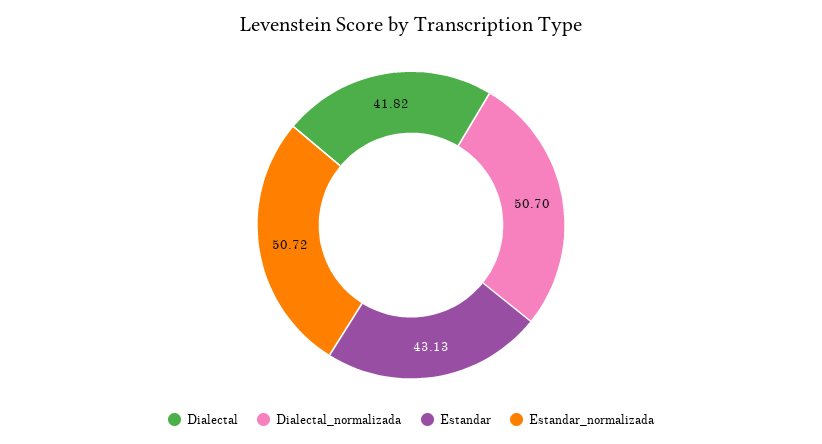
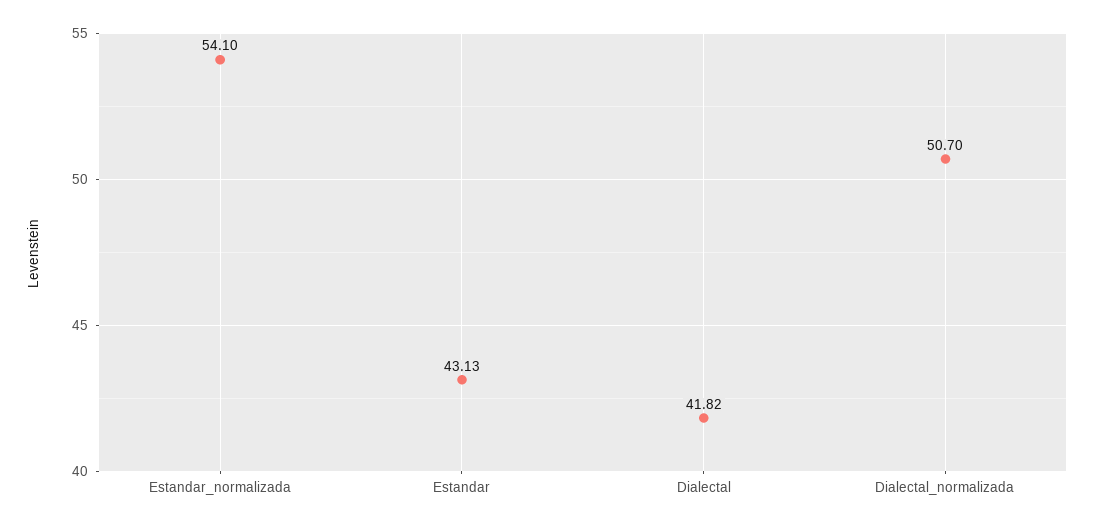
Estandar_normalizada: 50.72 -> 54.1

